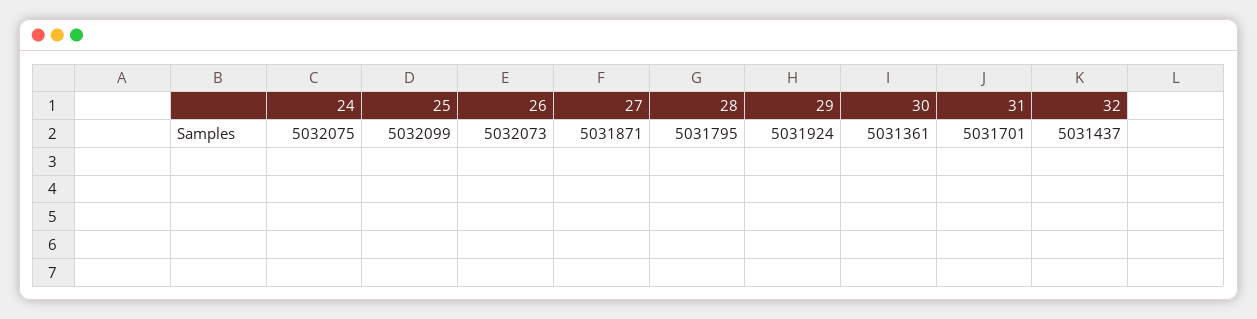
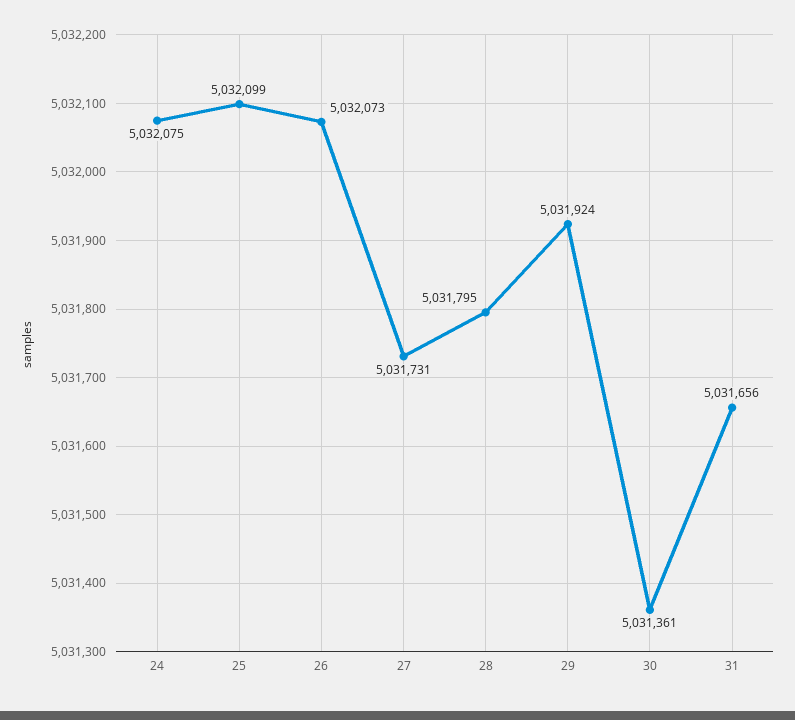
27: 5031871 -> 5031731
31: 5031701 -> 5031656
32: 5031437 -> none

